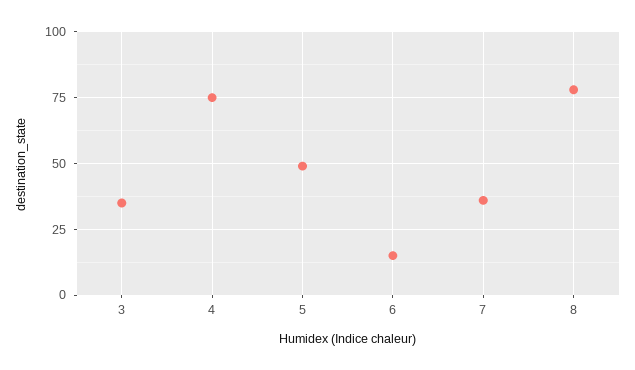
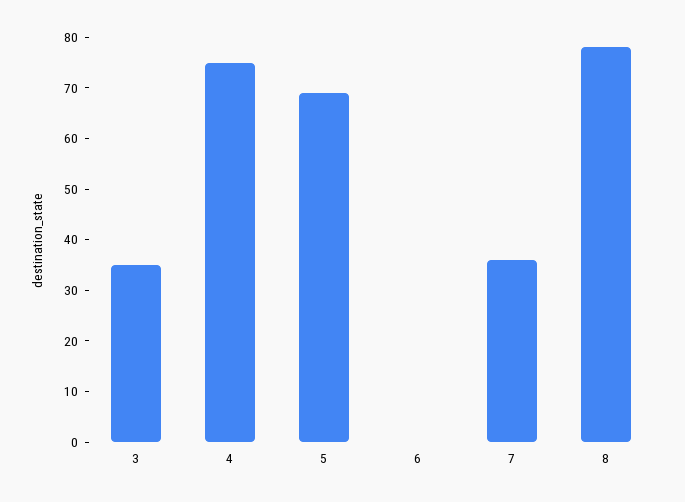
5: 50 -> 70
6: 15 -> 0

